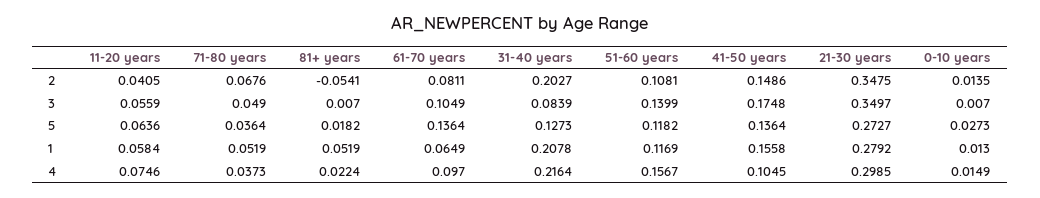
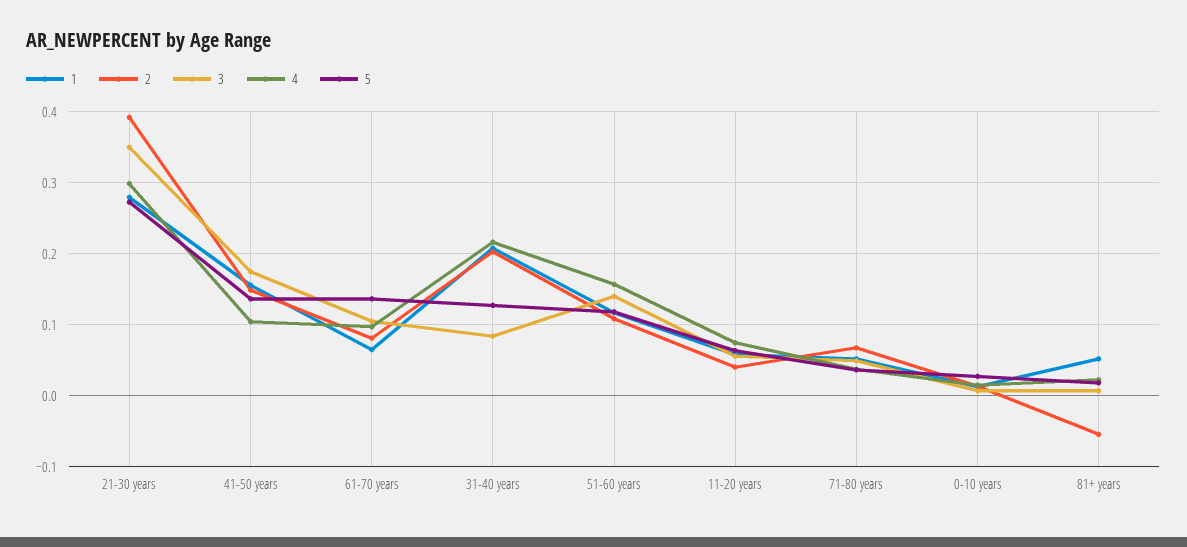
2, 21-30 years: 0.3475 -> 0.39

